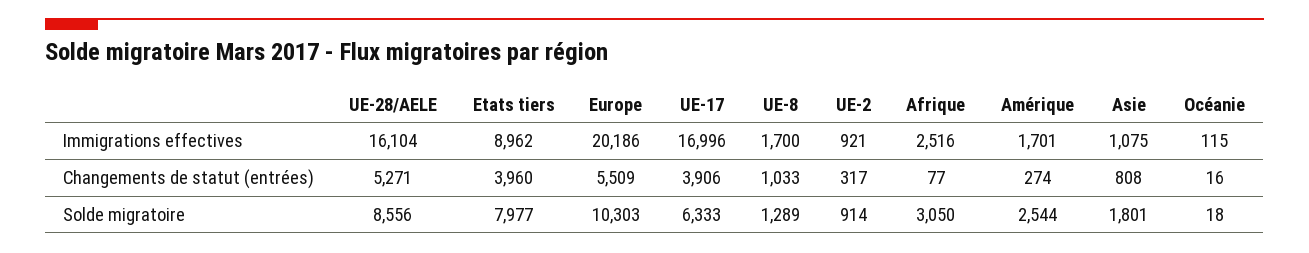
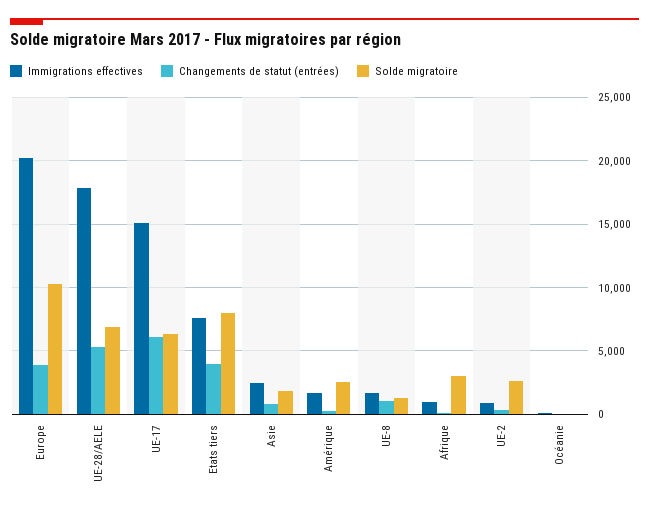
Immigrations effectives, UE-28/AELE: 16104 -> 18000
Immigrations effectives, Etats tiers: 8962 -> 7500
Immigrations effectives, UE-17: 16996 -> 15000
Immigrations effectives, Afrique: 2516 -> 1000
Immigrations effectives, Asie: 1075 -> 2500
Changements de statut (entrées), Europe: 5509 -> 4000
Changements de statut (entrées), UE-17: 3906 -> 6000
Solde migratoire, UE-28/AELE: 8556 -> 7000
Solde migratoire, UE-2: 914 -> 2500

